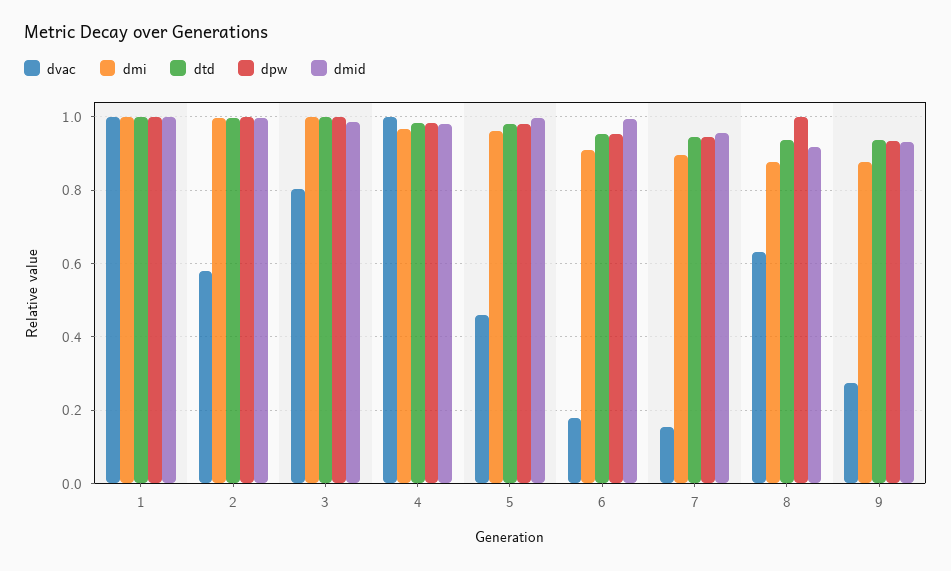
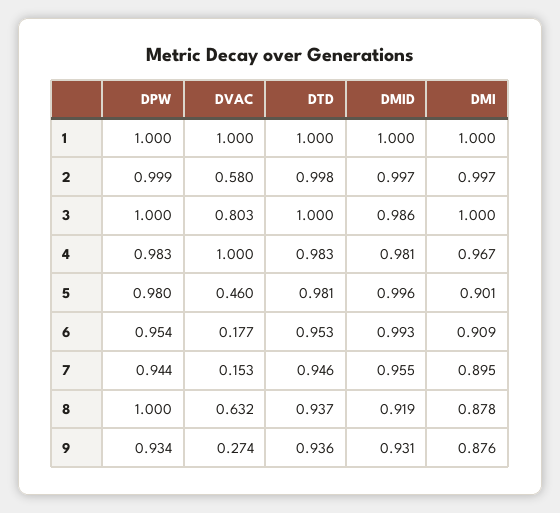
dmi, 5: 0.96 -> 0.901

